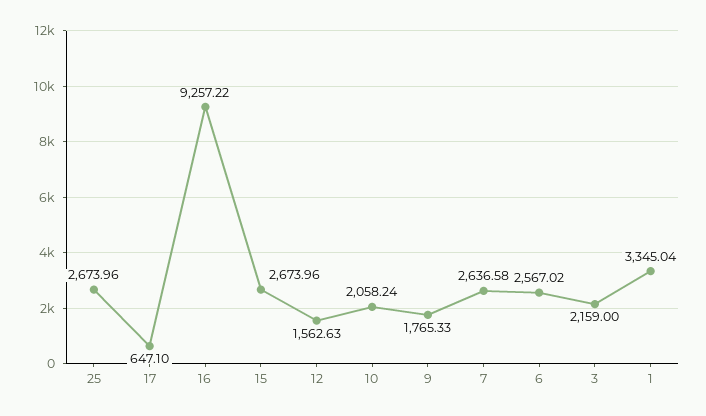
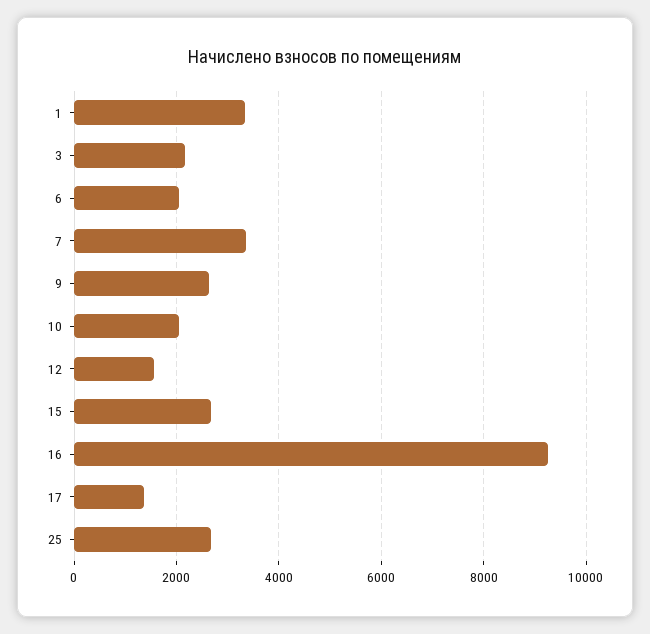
17: 647.1 -> 1400
9: 1765.33 -> 2600
7: 2636.58 -> 3400
6: 2567.02 -> 2000

